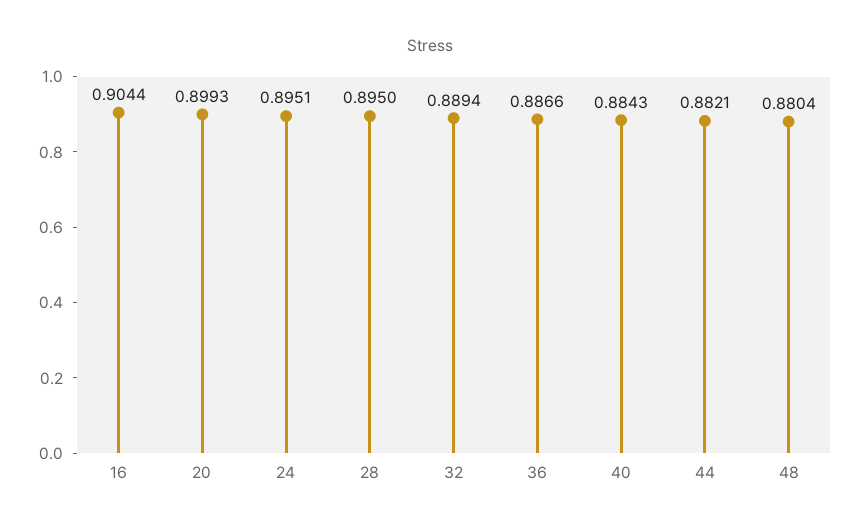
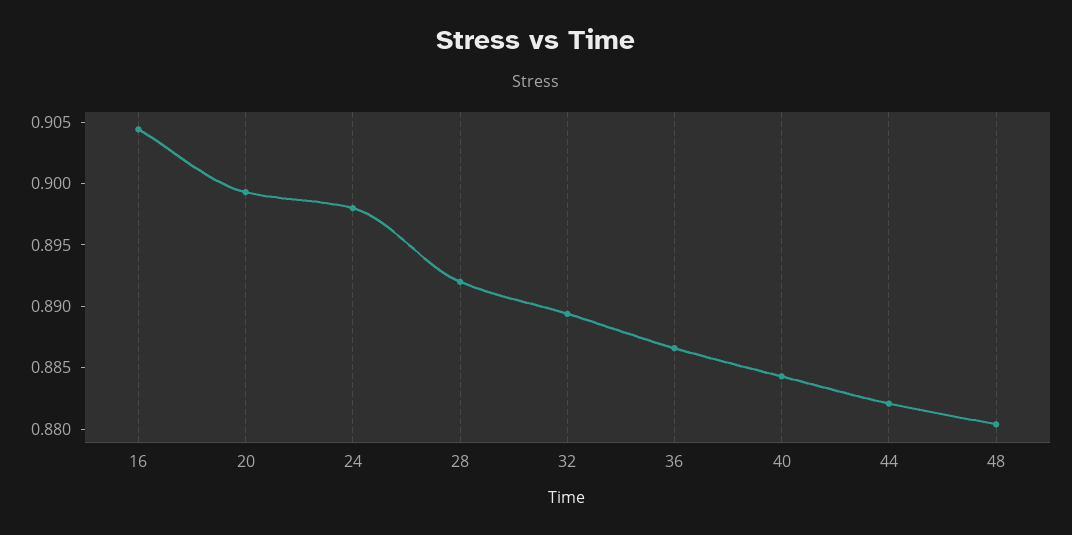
24: 0.8951 -> 0.898
28: 0.895 -> 0.892

